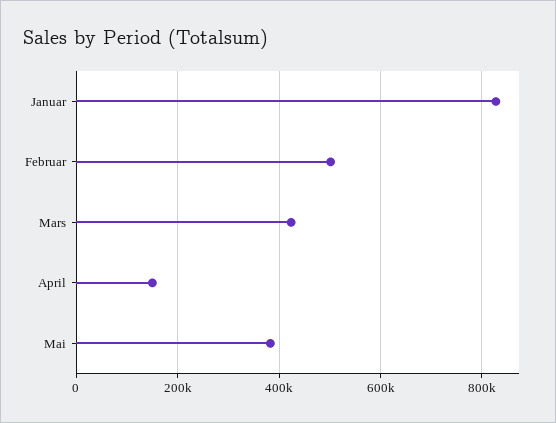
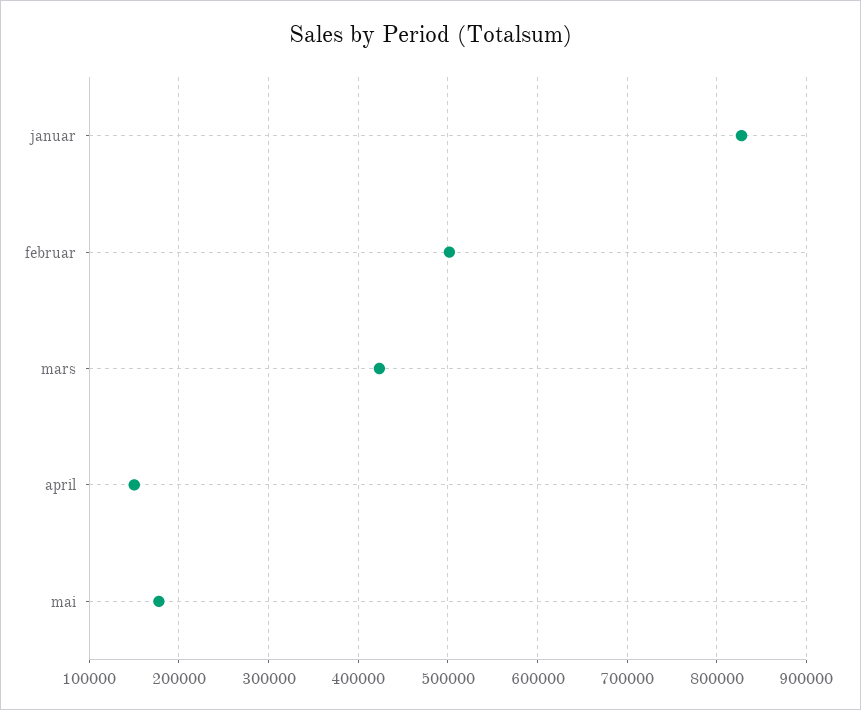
Mai: 380000 -> 180000

